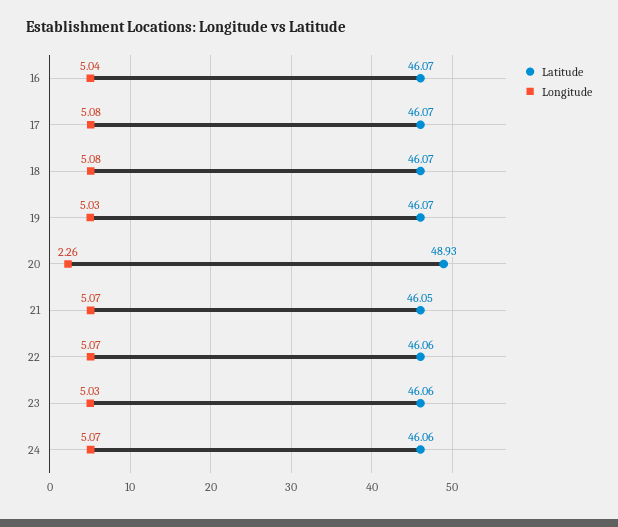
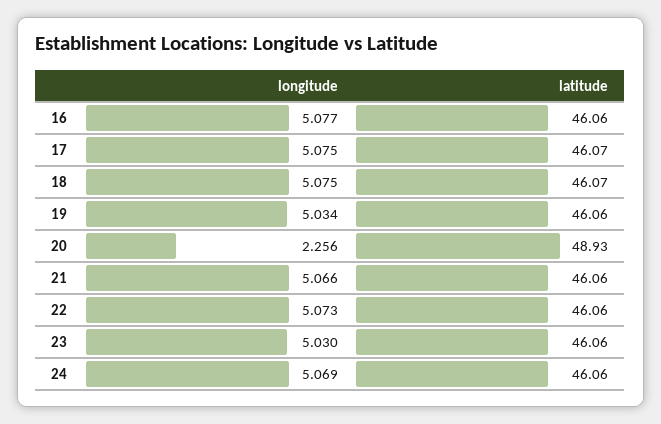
Latitude, 16: 46.07 -> 46.06
Longitude, 16: 5.04 -> 5.077
Latitude, 19: 46.07 -> 46.06
Latitude, 21: 46.05 -> 46.06

